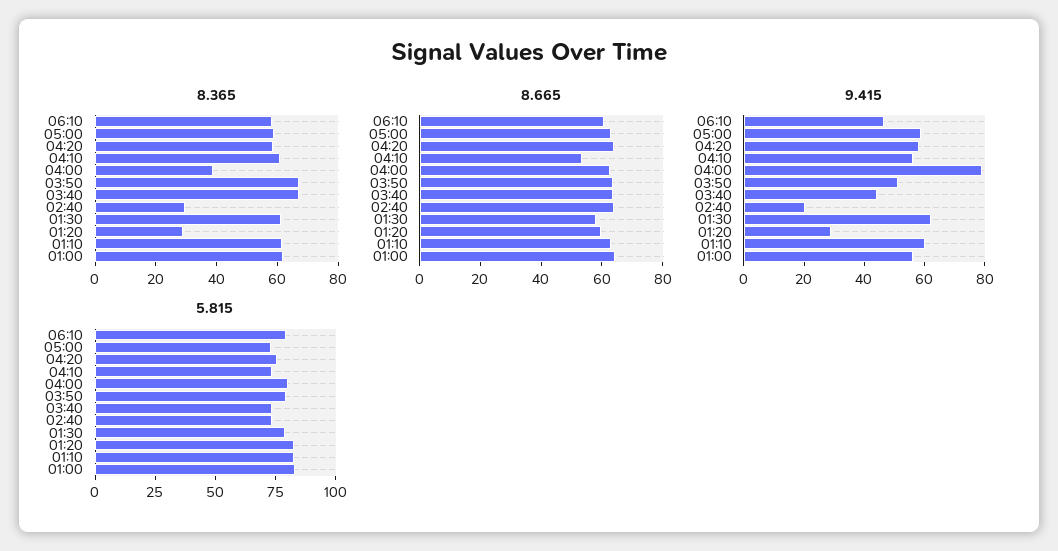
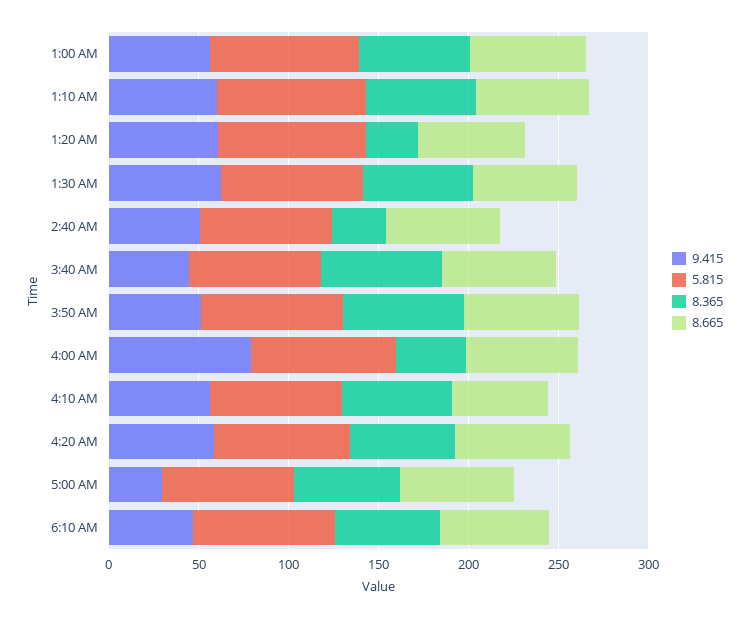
9.415, 05:00: 60 -> 30
9.415, 02:40: 20 -> 50
9.415, 01:20: 30 -> 60

